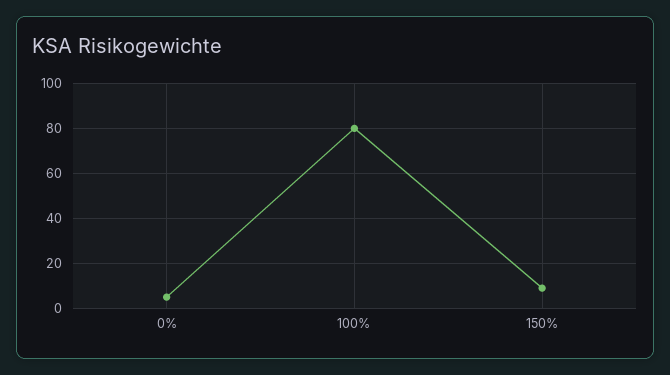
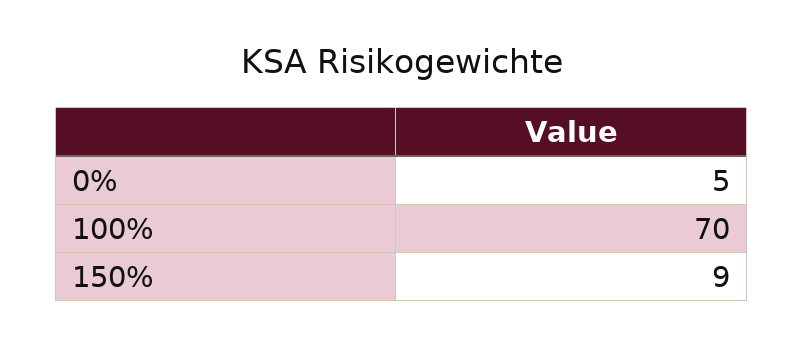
100%: 80 -> 70

